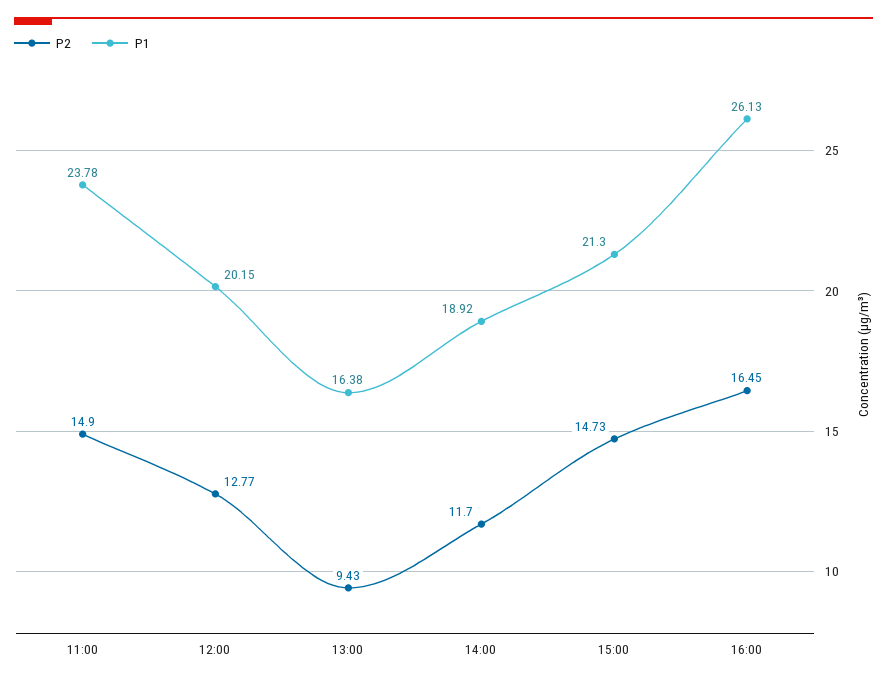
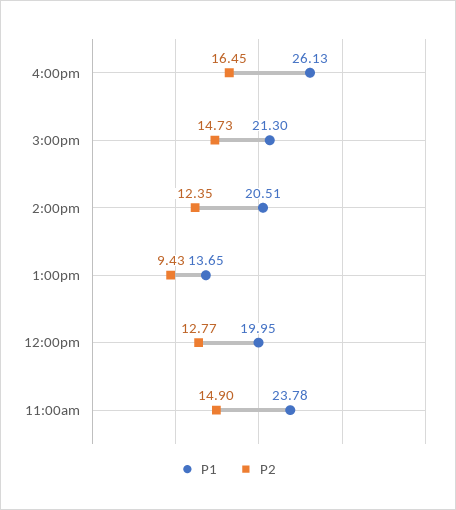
P1, 12:00: 20.15 -> 19.95
P1, 13:00: 16.38 -> 13.65
P2, 14:00: 11.7 -> 12.35
P1, 14:00: 18.92 -> 20.51

